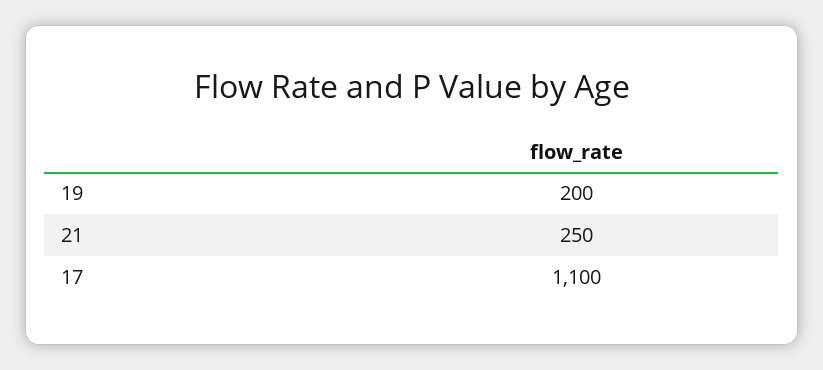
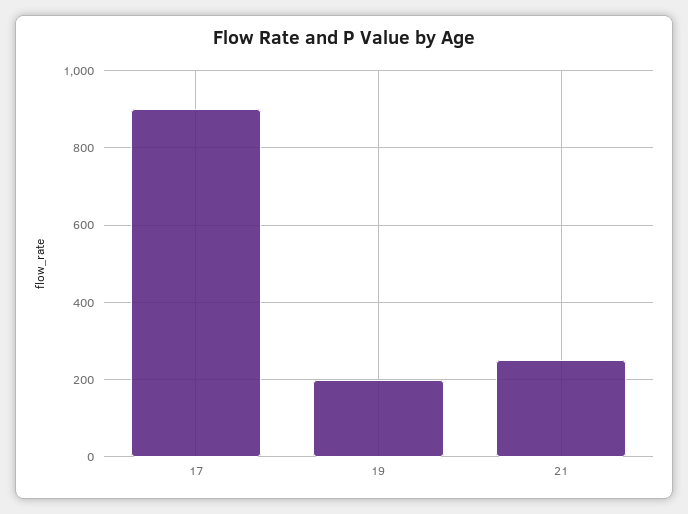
17: 1100 -> 900

